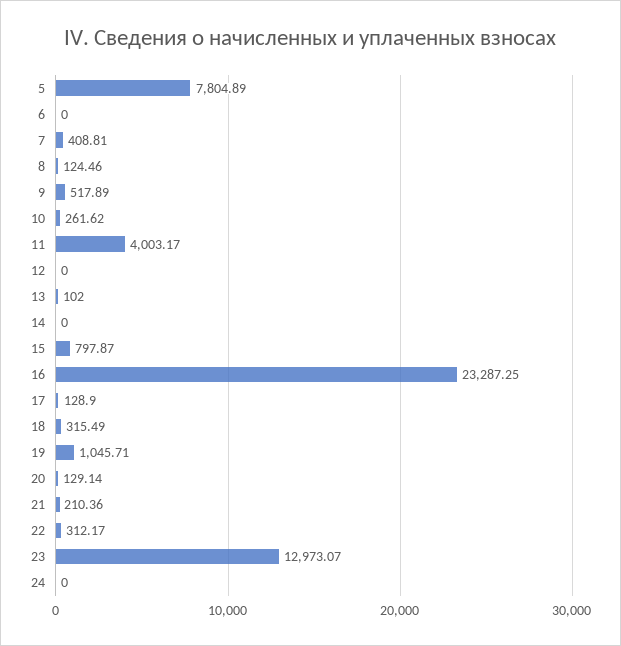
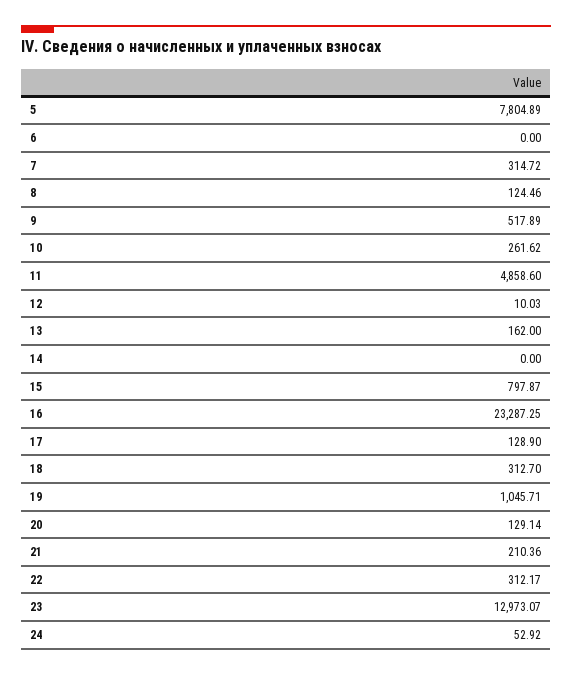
7: 408.81 -> 314.72
11: 4003.17 -> 4858.6
12: 0 -> 10.03
13: 102 -> 162
18: 315.49 -> 312.7
24: 0 -> 52.92

